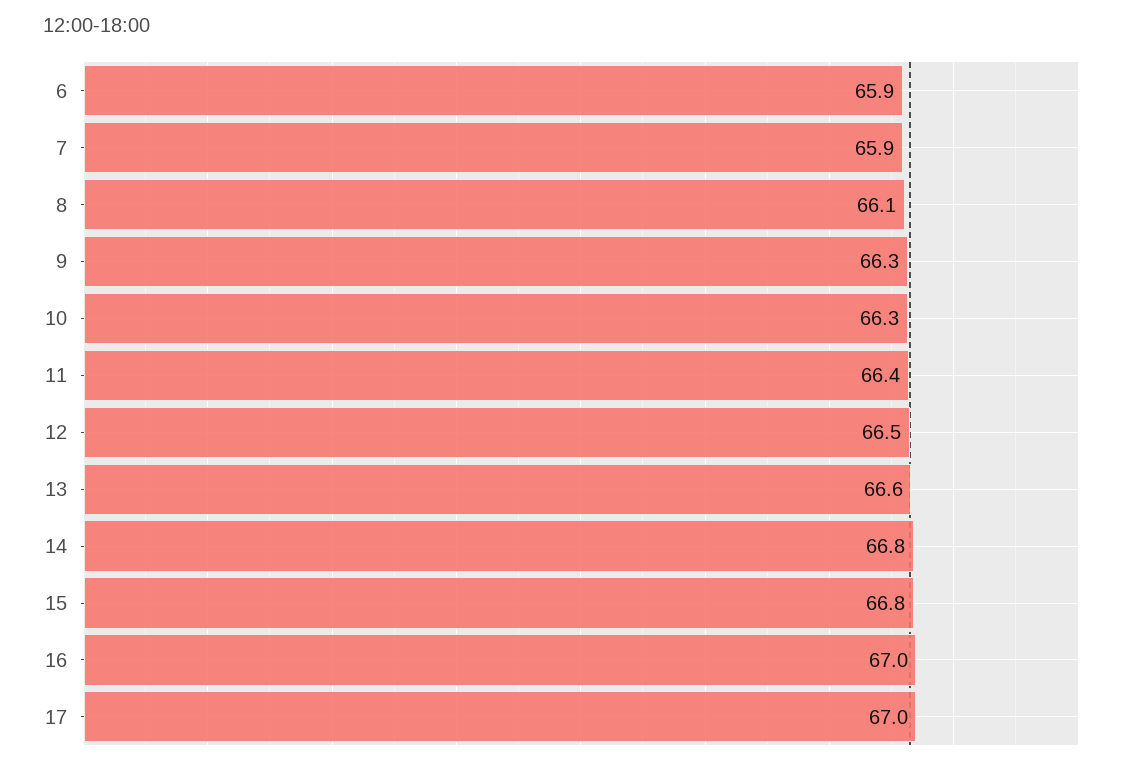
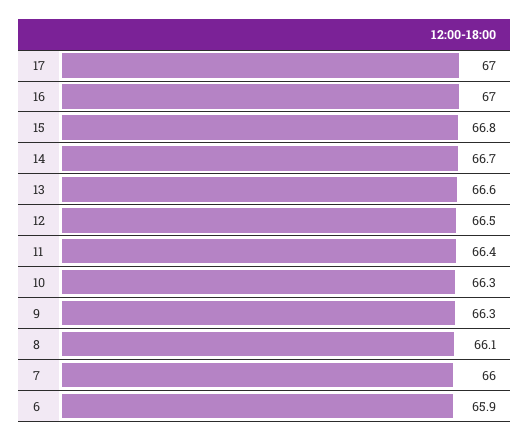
7: 65.9 -> 66
14: 66.8 -> 66.7

